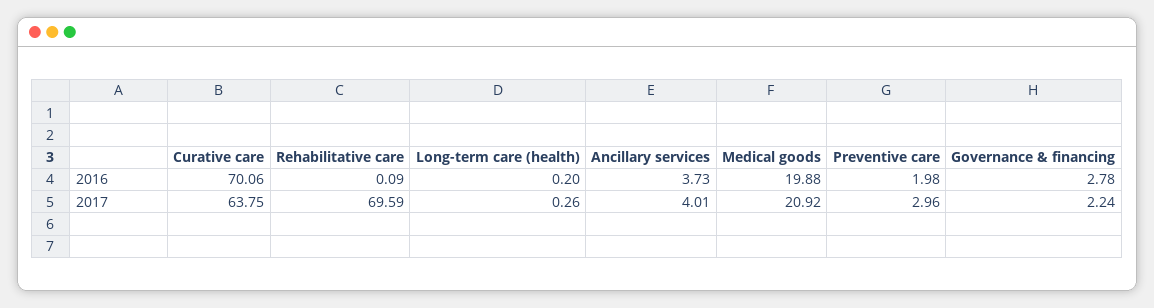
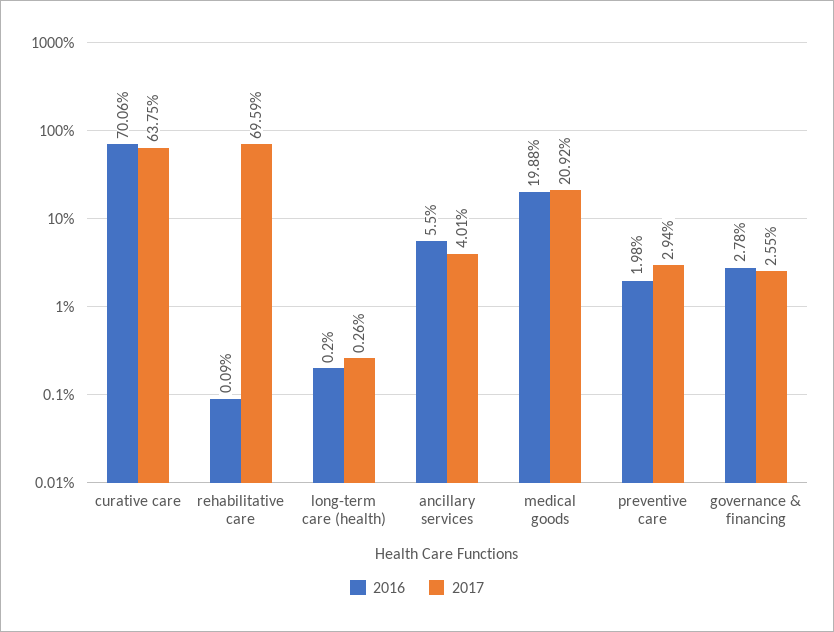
2016, Ancillary services: 3.73 -> 5.5
2017, Preventive care: 2.96 -> 2.94
2017, Governance & financing: 2.24 -> 2.55

